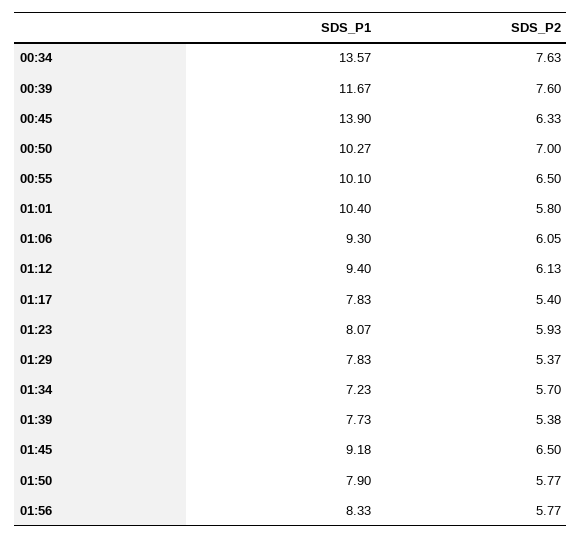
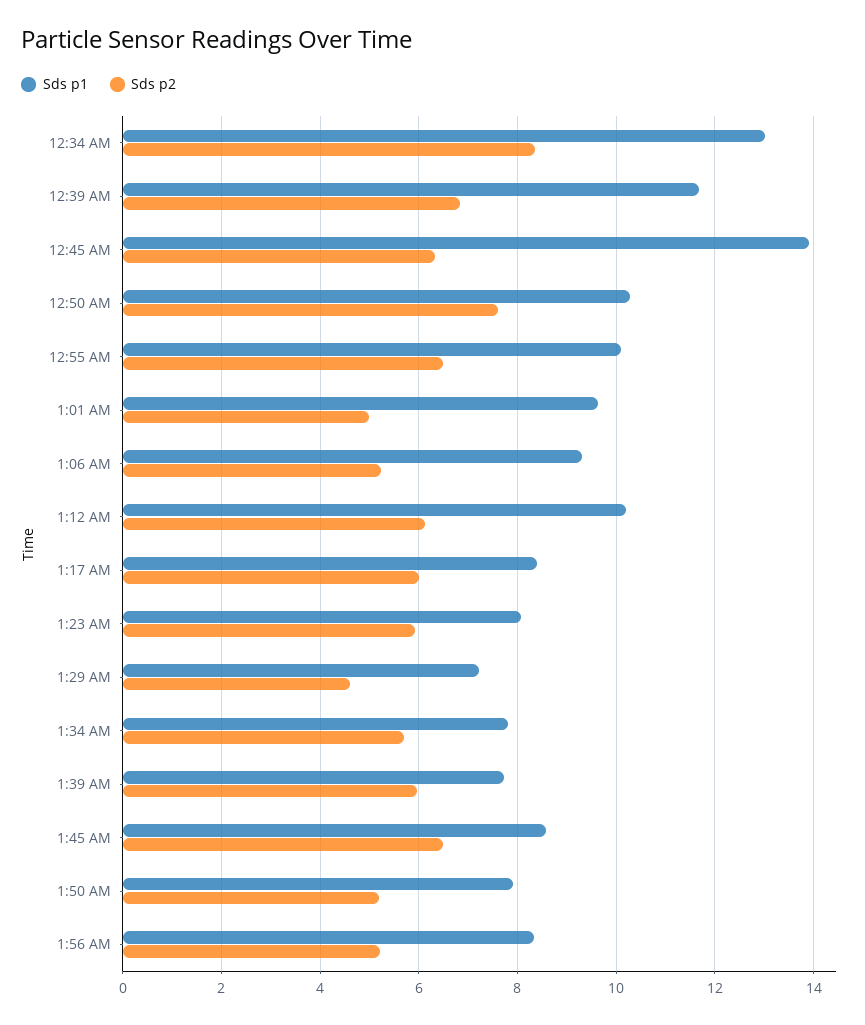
SDS_P1, 00:34: 13.57 -> 13
SDS_P2, 00:34: 7.63 -> 8.4
SDS_P2, 00:39: 7.6 -> 6.8
SDS_P2, 00:50: 7 -> 7.6
SDS_P1, 01:01: 10.4 -> 9.6
SDS_P2, 01:01: 5.8 -> 5
SDS_P2, 01:06: 6.05 -> 5.2
SDS_P1, 01:12: 9.4 -> 10.2
SDS_P1, 01:17: 7.83 -> 8.4
SDS_P2, 01:17: 5.4 -> 6
SDS_P1, 01:29: 7.83 -> 7.2
SDS_P2, 01:29: 5.37 -> 4.6
SDS_P1, 01:34: 7.23 -> 7.8
SDS_P2, 01:39: 5.38 -> 6
SDS_P1, 01:45: 9.18 -> 8.6
SDS_P2, 01:50: 5.77 -> 5.2
SDS_P2, 01:56: 5.77 -> 5.2

